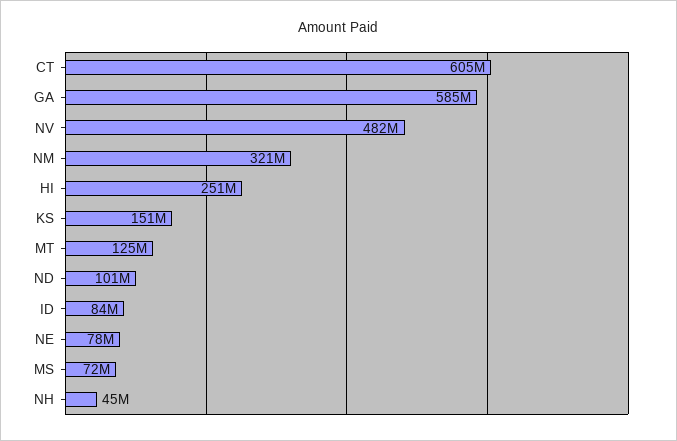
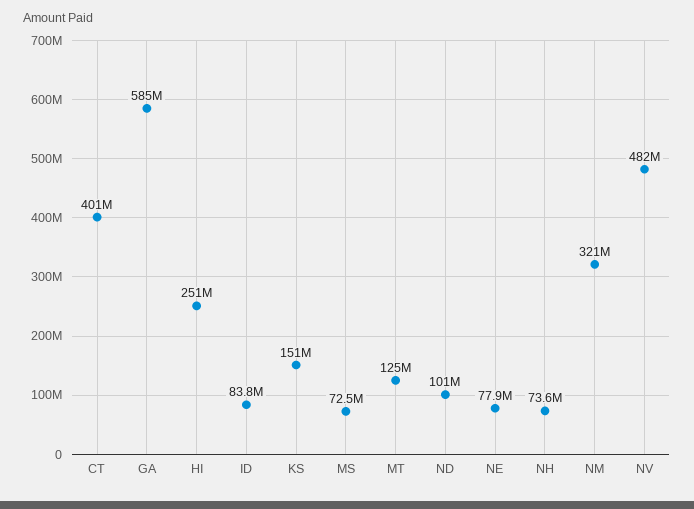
CT: 605000000 -> 401000000
NH: 45000000 -> 73600000

